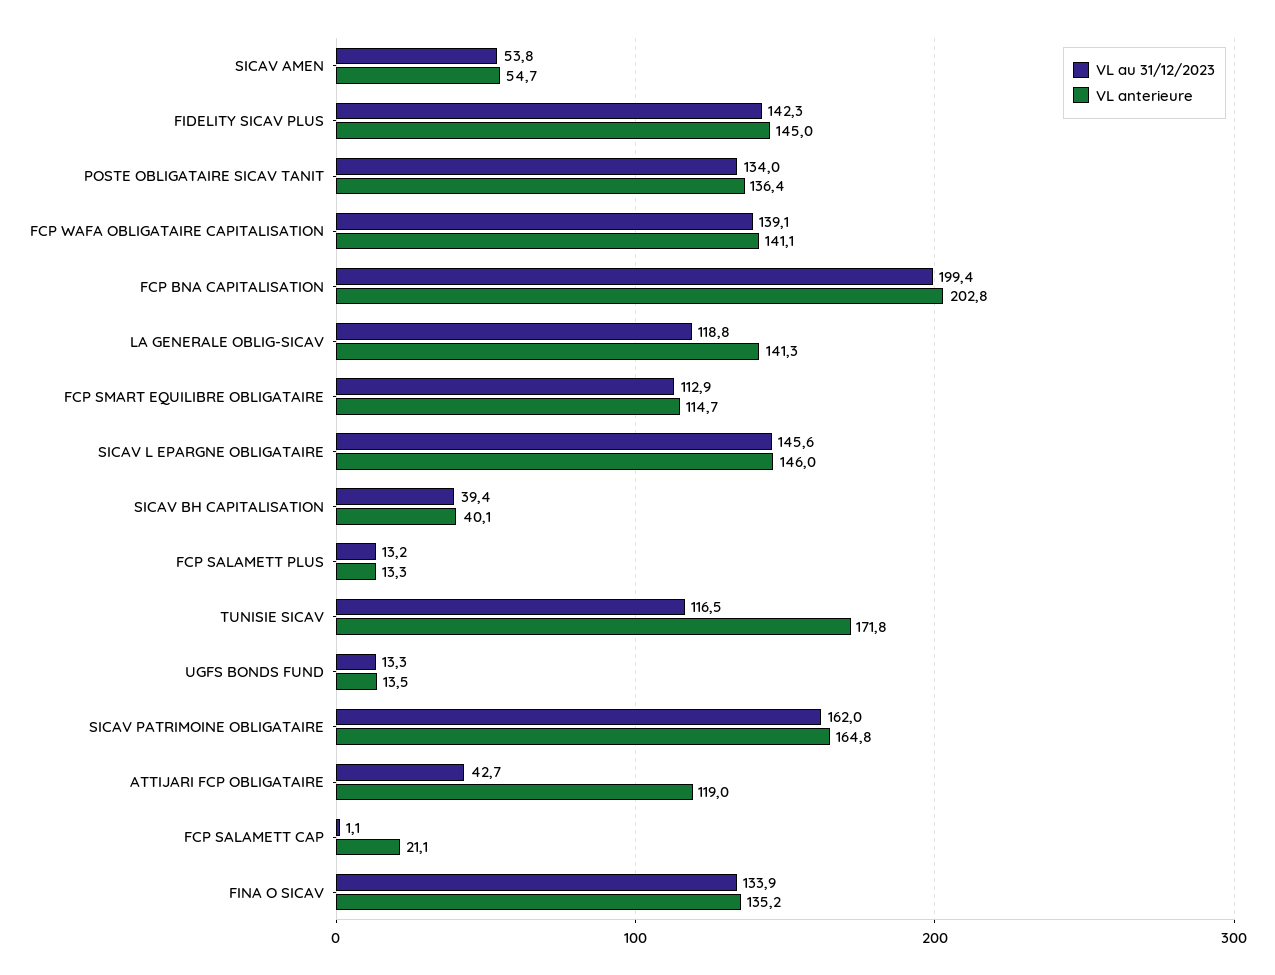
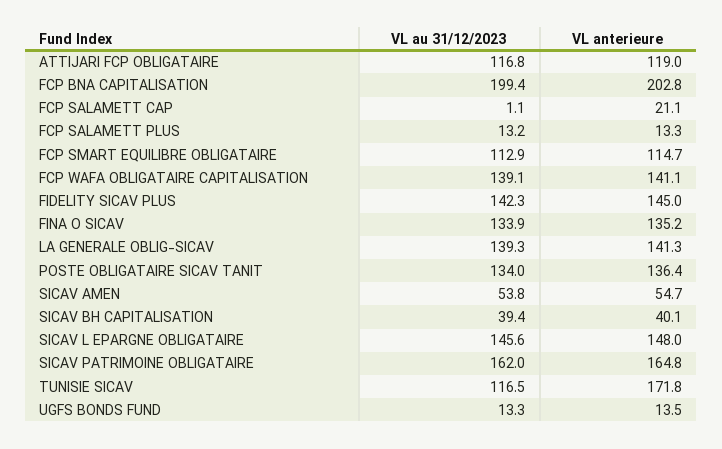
VL au 31/12/2023, LA GENERALE OBLIG-SICAV: 118.8 -> 139.3
VL anterieure, SICAV L EPARGNE OBLIGATAIRE: 146 -> 148
VL au 31/12/2023, ATTIJARI FCP OBLIGATAIRE: 42.7 -> 116.8

